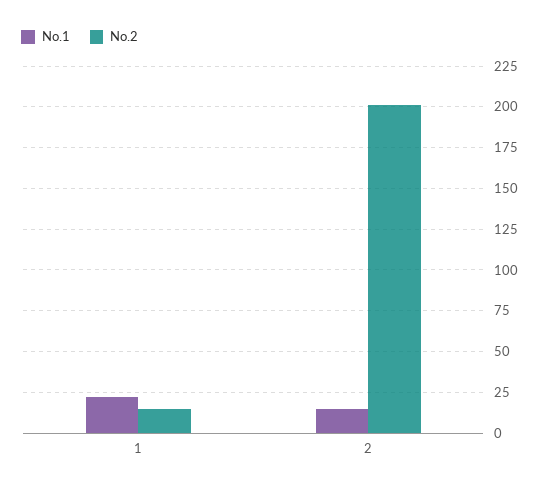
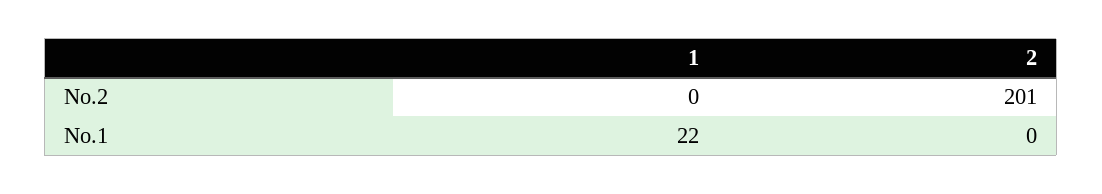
No.2, 1: 15 -> 0
No.1, 2: 15 -> 0

